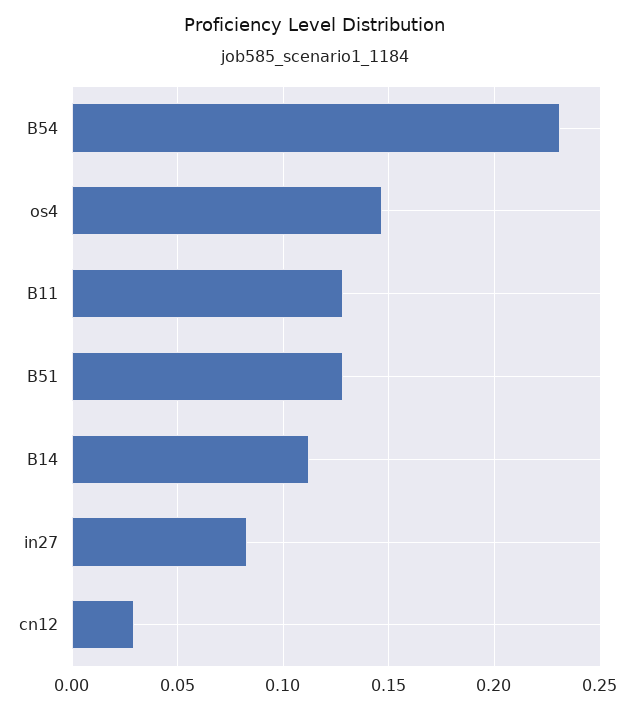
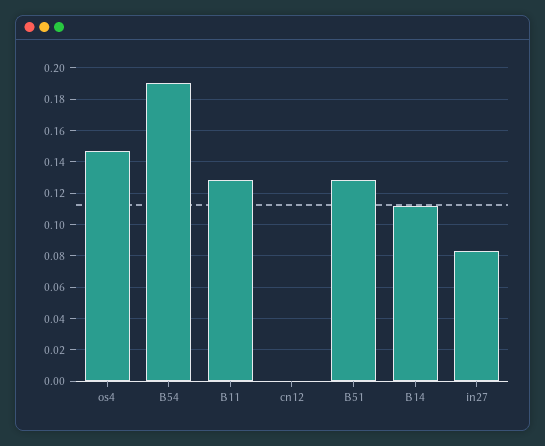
B54: 0.23 -> 0.19
cn12: 0.03 -> 0

